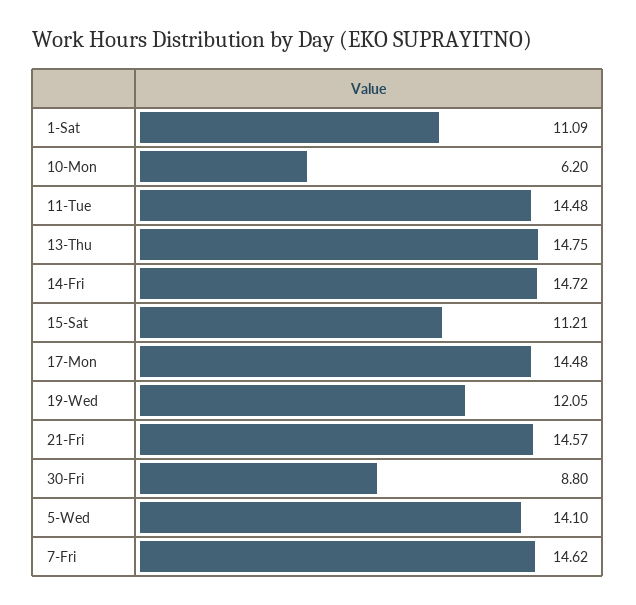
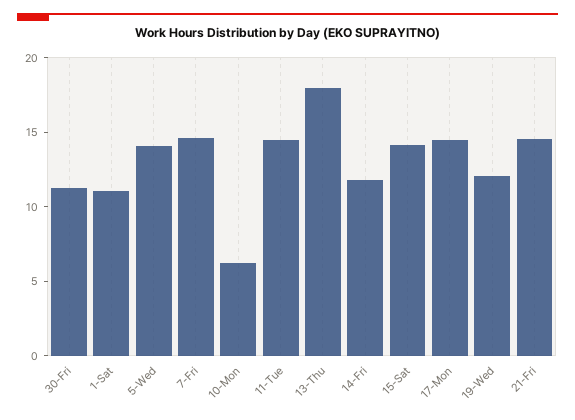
13-Thu: 14.75 -> 18
14-Fri: 14.72 -> 12
15-Sat: 11.21 -> 14
30-Fri: 8.8 -> 11

